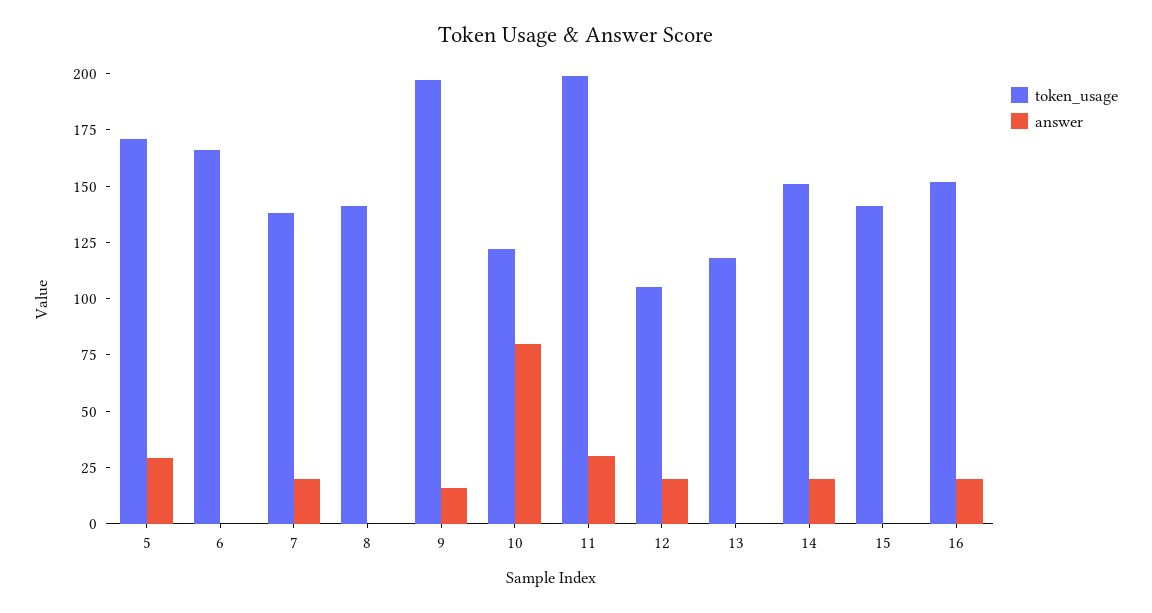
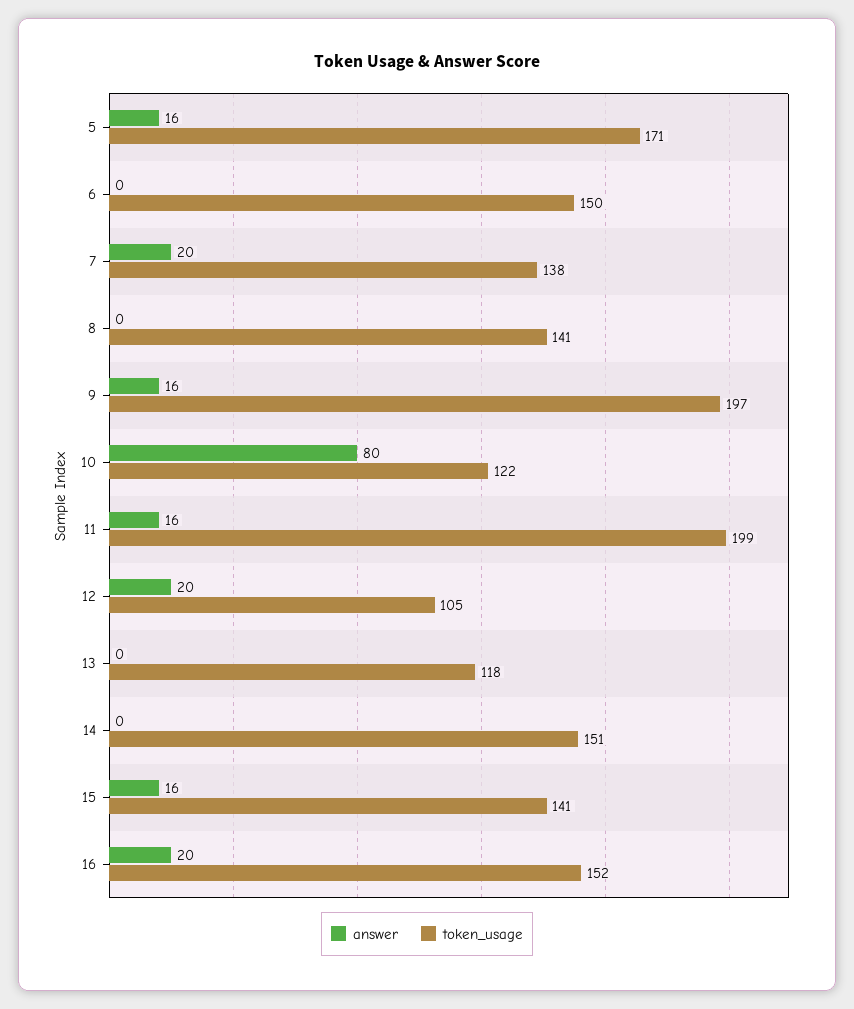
answer, 5: 30 -> 16
token_usage, 6: 165 -> 150
answer, 11: 30 -> 16
answer, 14: 20 -> 0
answer, 15: 0 -> 16

